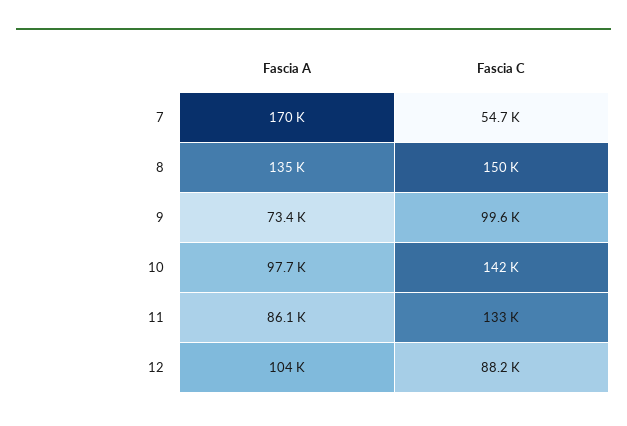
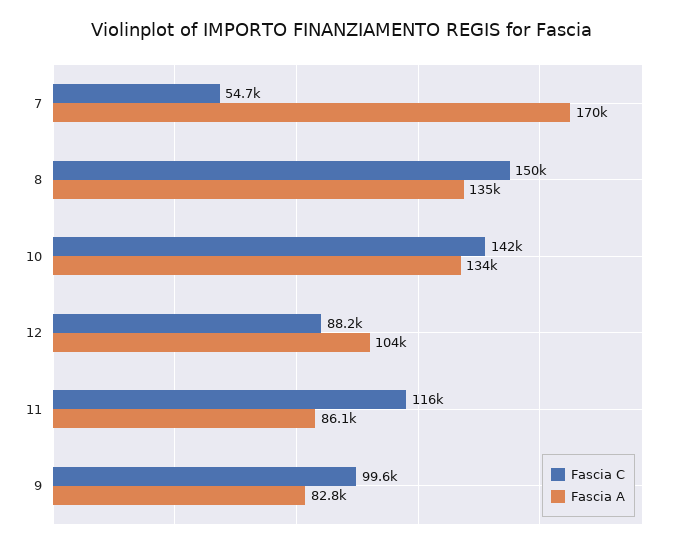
Fascia A, 9: 73400 -> 82800
Fascia A, 10: 97700 -> 134000
Fascia C, 11: 133000 -> 116000

